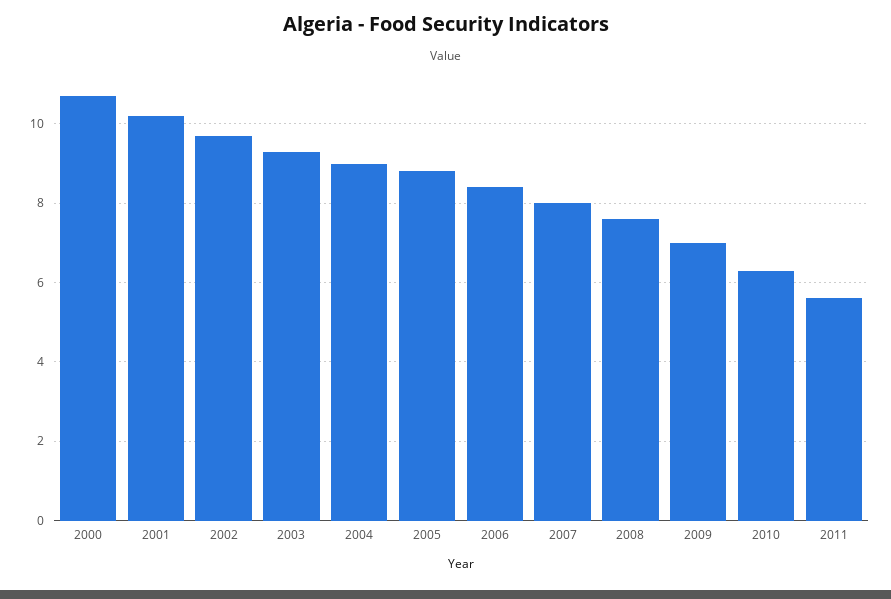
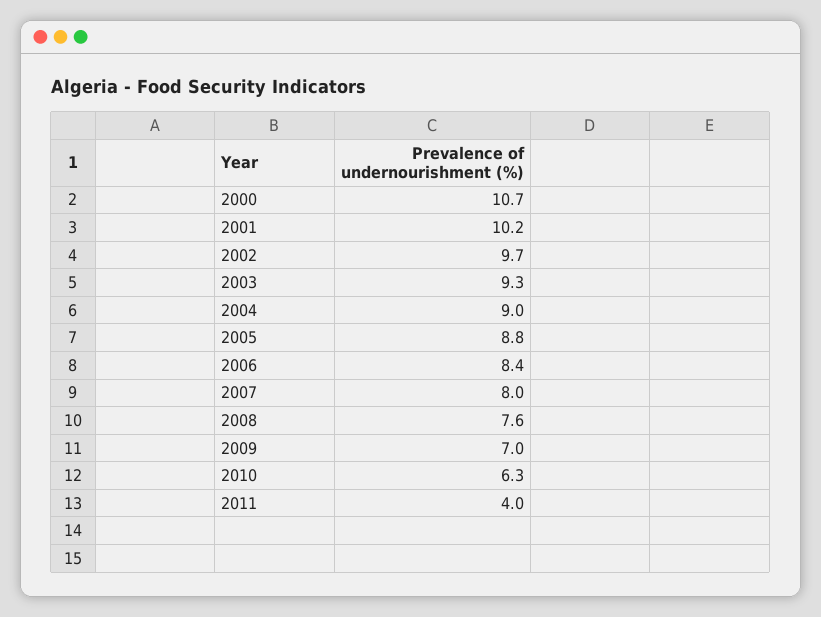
2011: 5.5 -> 4

